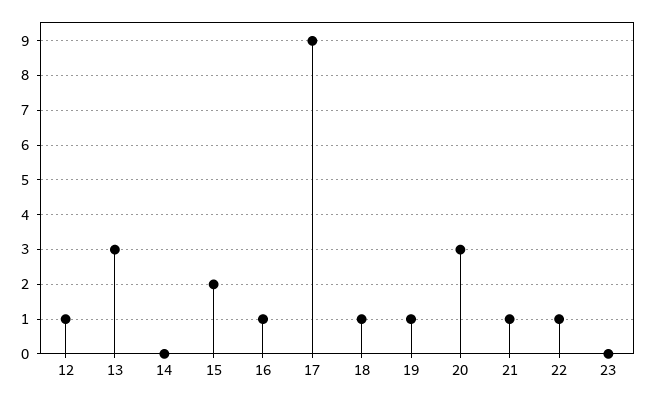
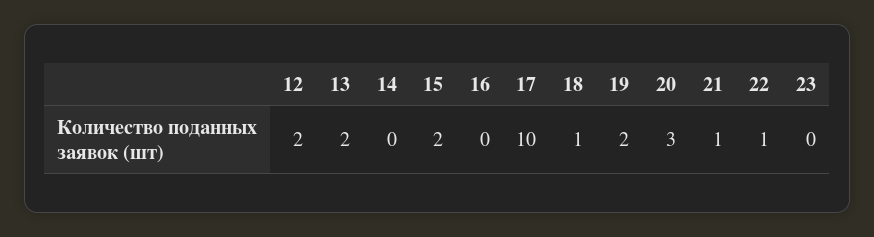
12: 1 -> 2
13: 3 -> 2
16: 1 -> 0
17: 9 -> 10
19: 1 -> 2

